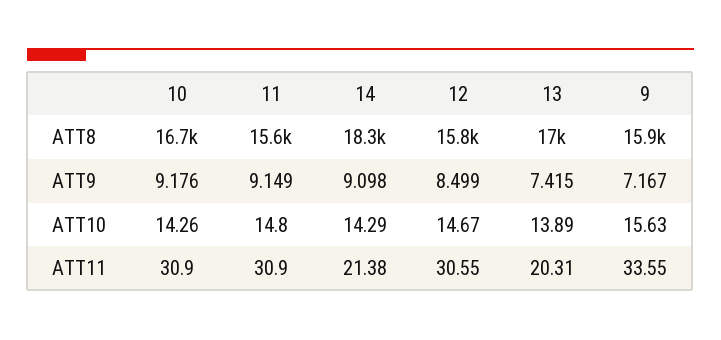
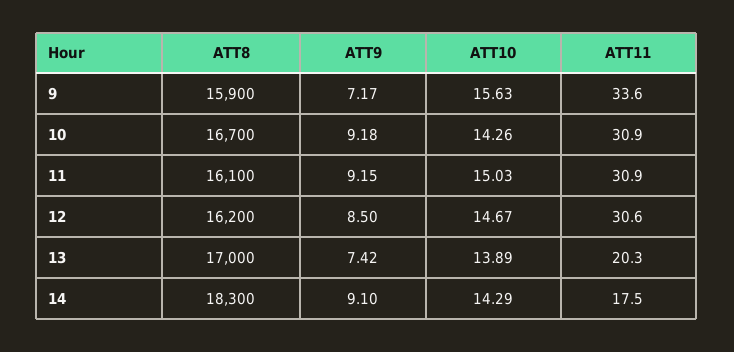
11, ATT8: 15600 -> 16100
12, ATT8: 15800 -> 16200
11, ATT10: 14.8 -> 15.03
14, ATT11: 21.38 -> 17.5

